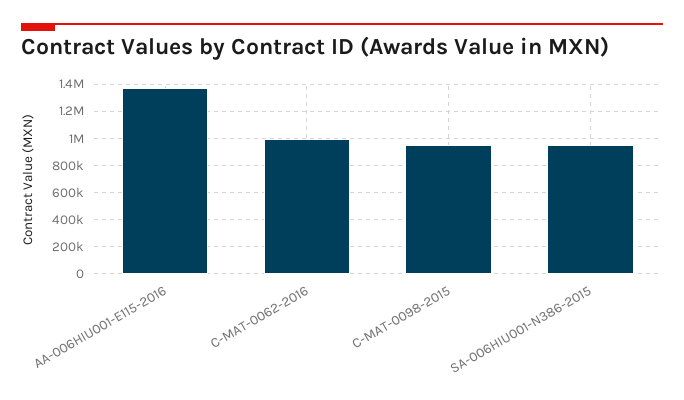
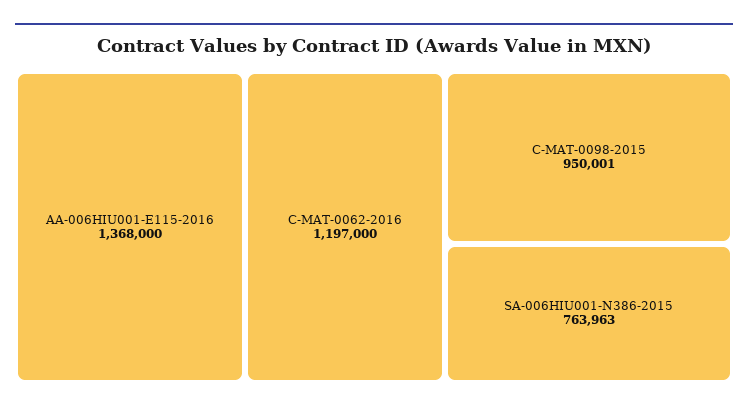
C-MAT-0062-2016: 1000000 -> 1197000
SA-006HIU001-N386-2015: 950000 -> 763963

